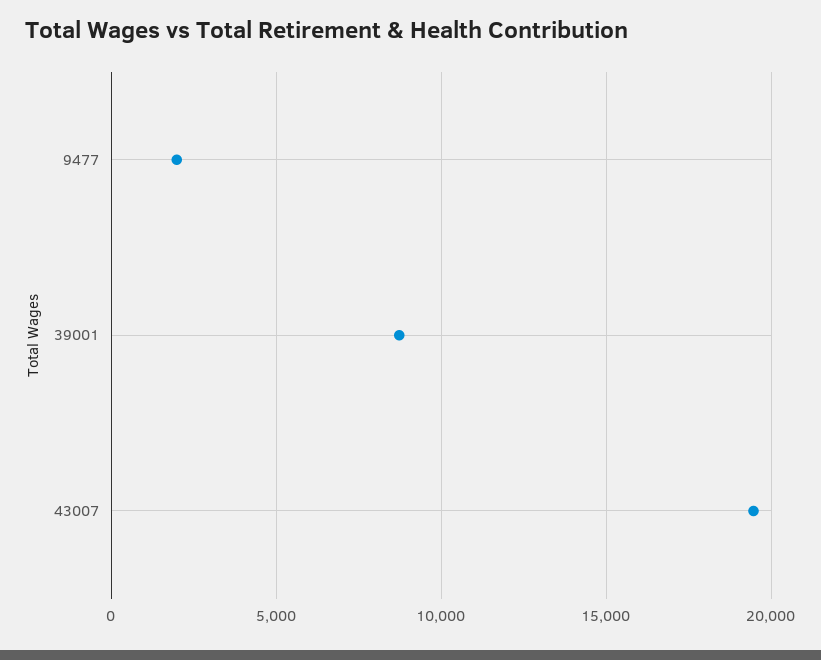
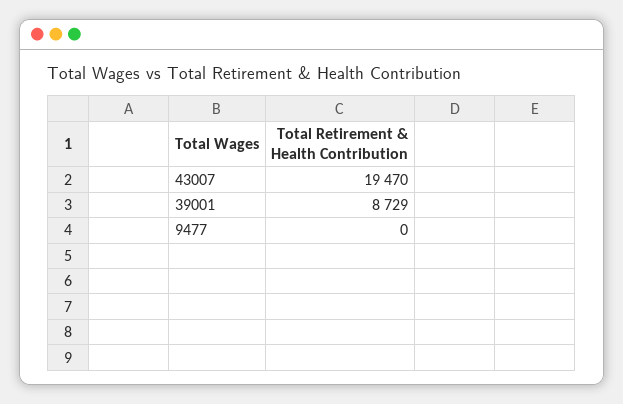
9477: 2000 -> 0

